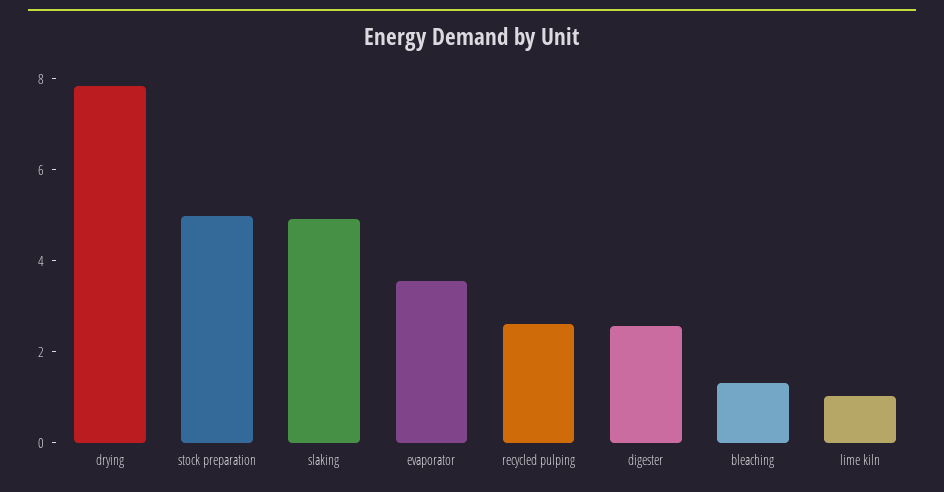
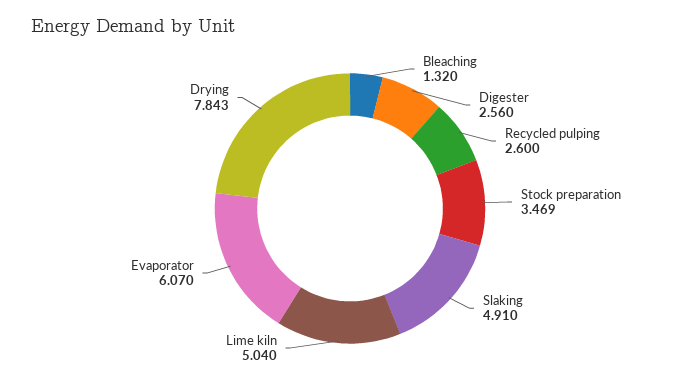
stock preparation: 5 -> 3.469
evaporator: 3.5 -> 6.07
lime kiln: 1 -> 5.04

